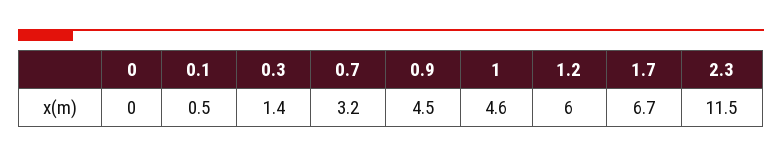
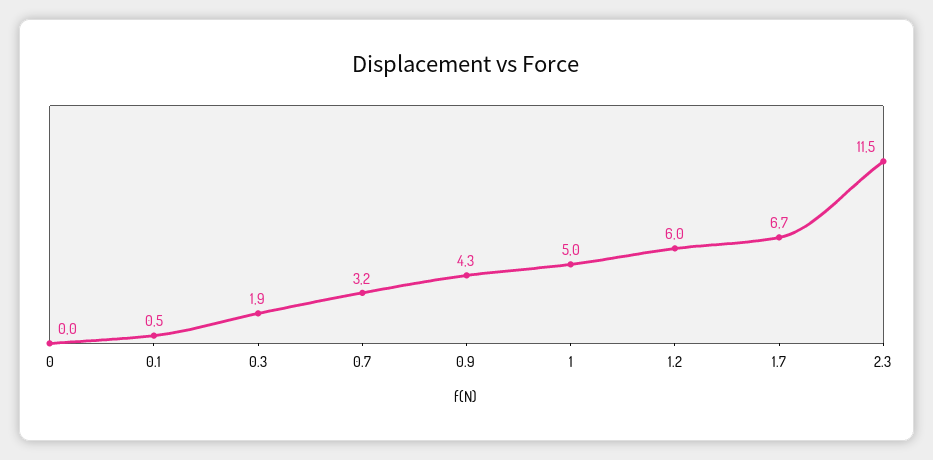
0.3: 1.4 -> 1.9
0.9: 4.5 -> 4.3
1: 4.6 -> 5

